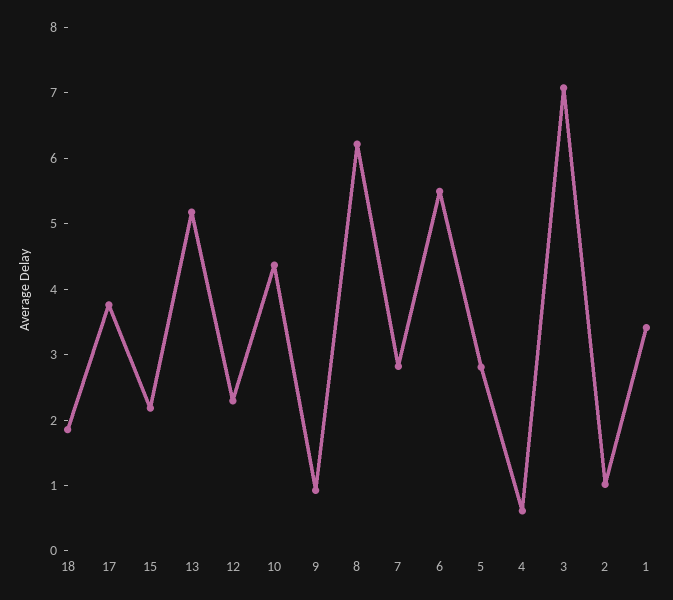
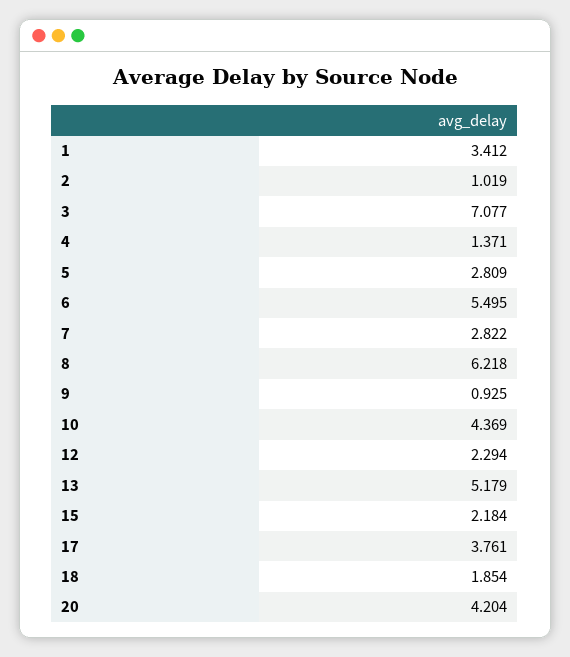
4: 0.6 -> 1.371
20: none -> 4.204

